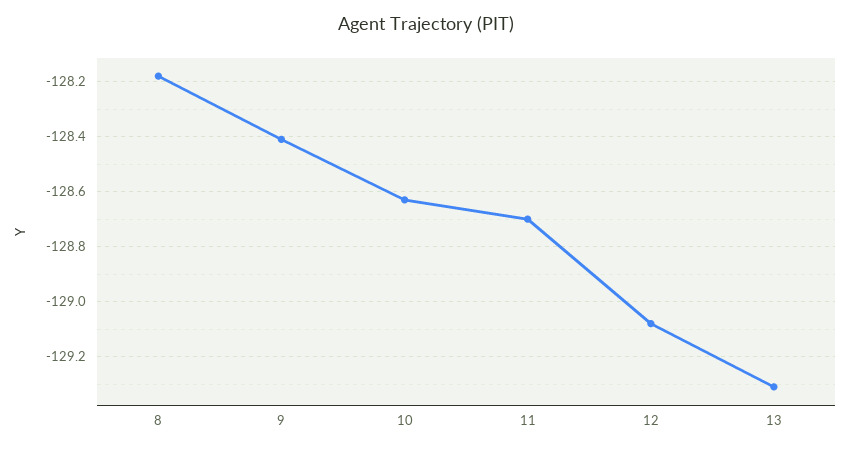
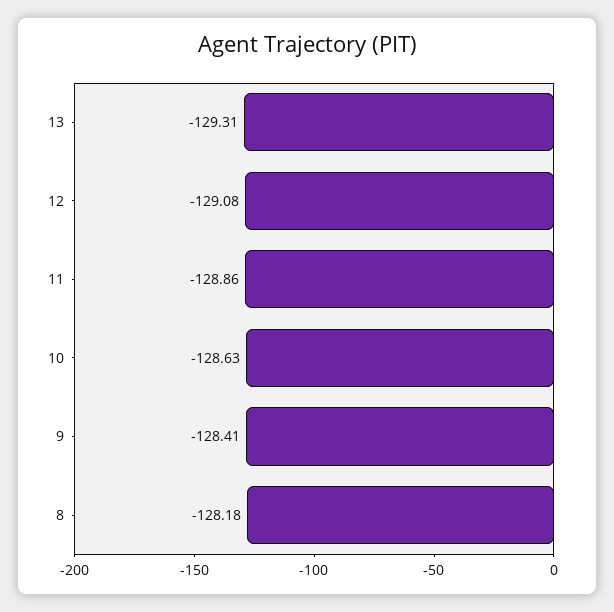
11: -128.7 -> -128.86

